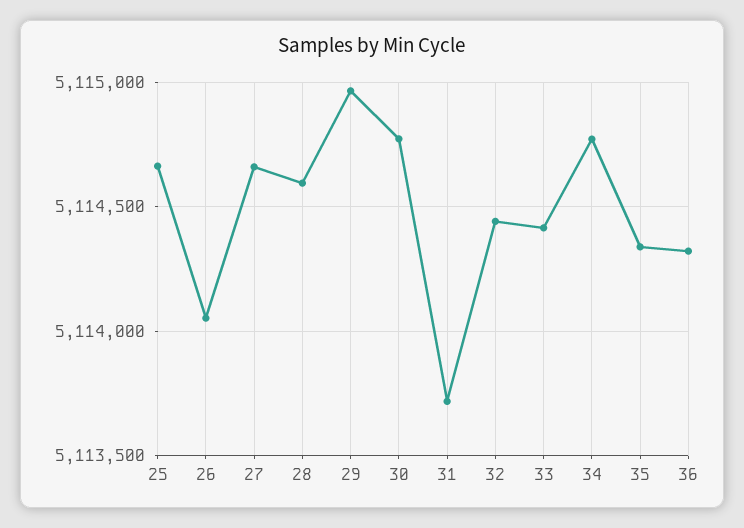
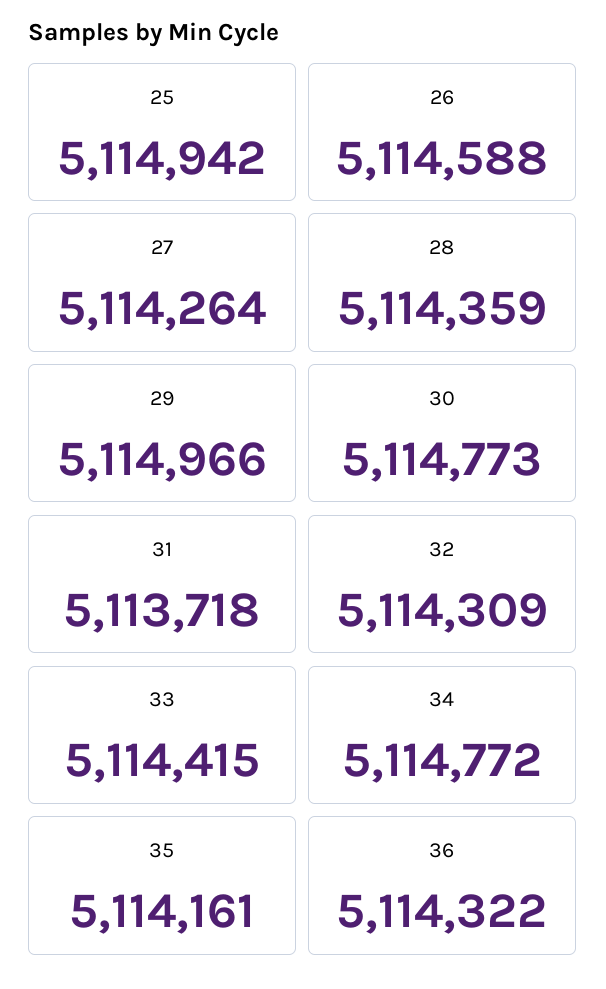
25: 5114650 -> 5114942
26: 5114050 -> 5114588
27: 5114650 -> 5114264
28: 5114600 -> 5114359
32: 5114450 -> 5114309
35: 5114350 -> 5114161

